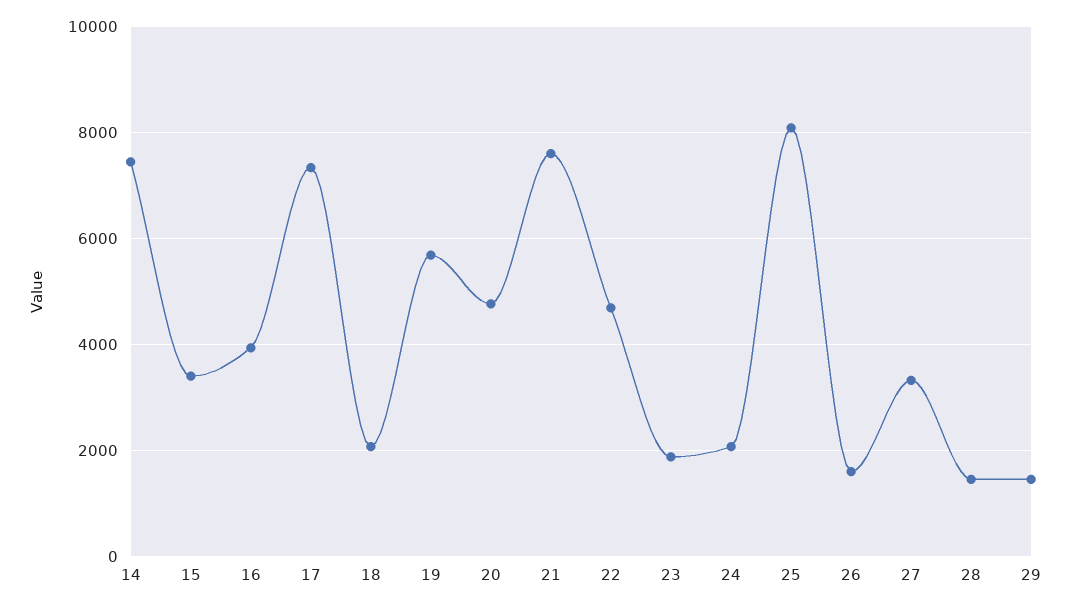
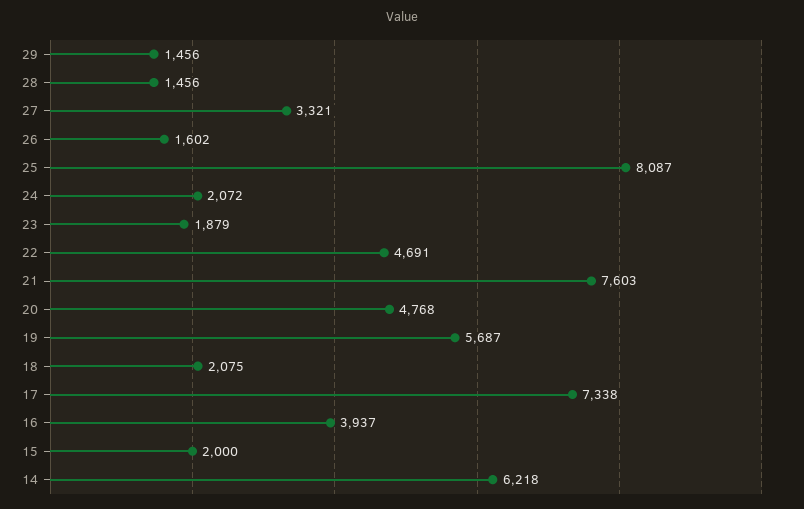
14: 7400 -> 6218
15: 3400 -> 2000

